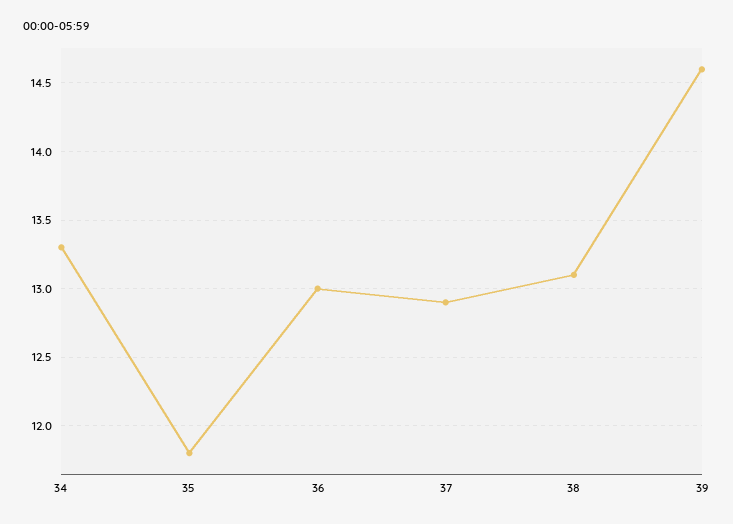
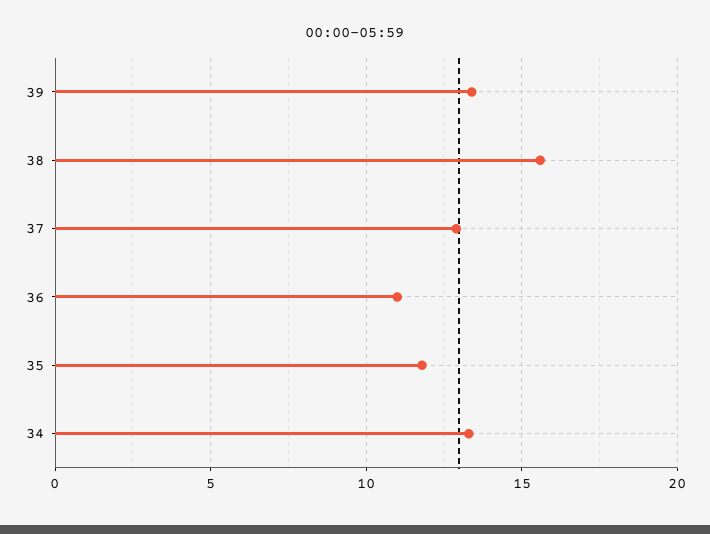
36: 13 -> 11
38: 13.1 -> 15.5
39: 14.6 -> 13.5

